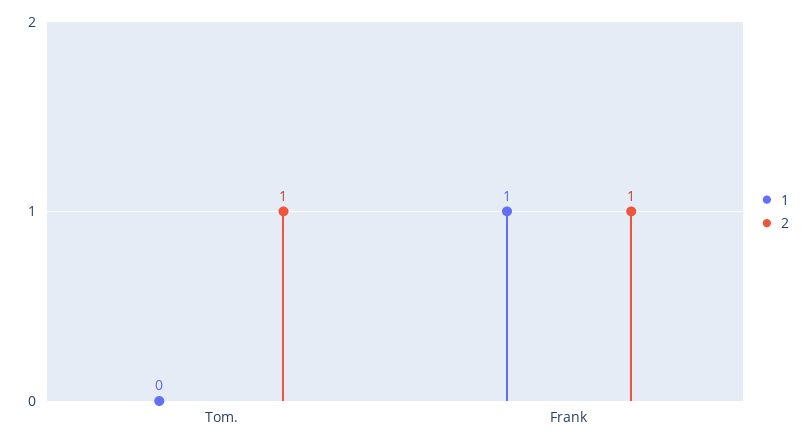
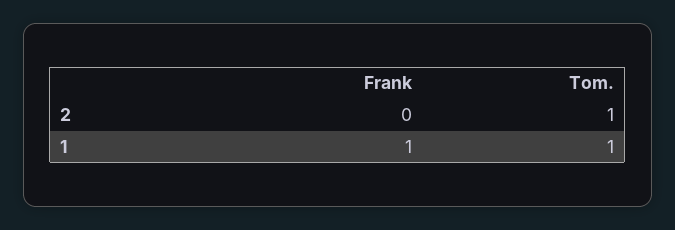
1, Tom.: 0 -> 1
2, Frank: 1 -> 0

